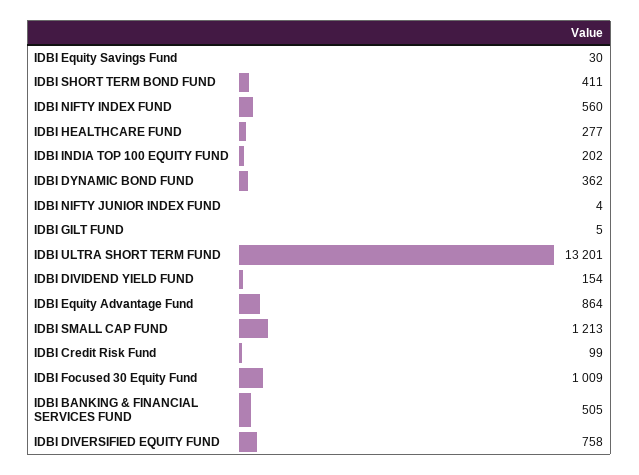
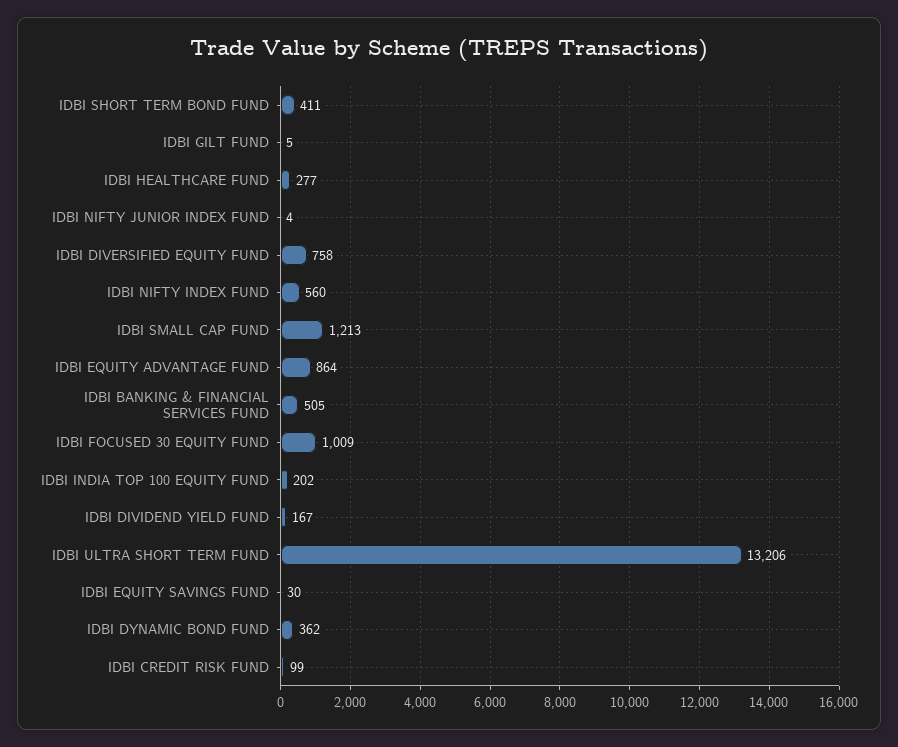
IDBI ULTRA SHORT TERM FUND: 13201 -> 13206
IDBI DIVIDEND YIELD FUND: 154 -> 167

